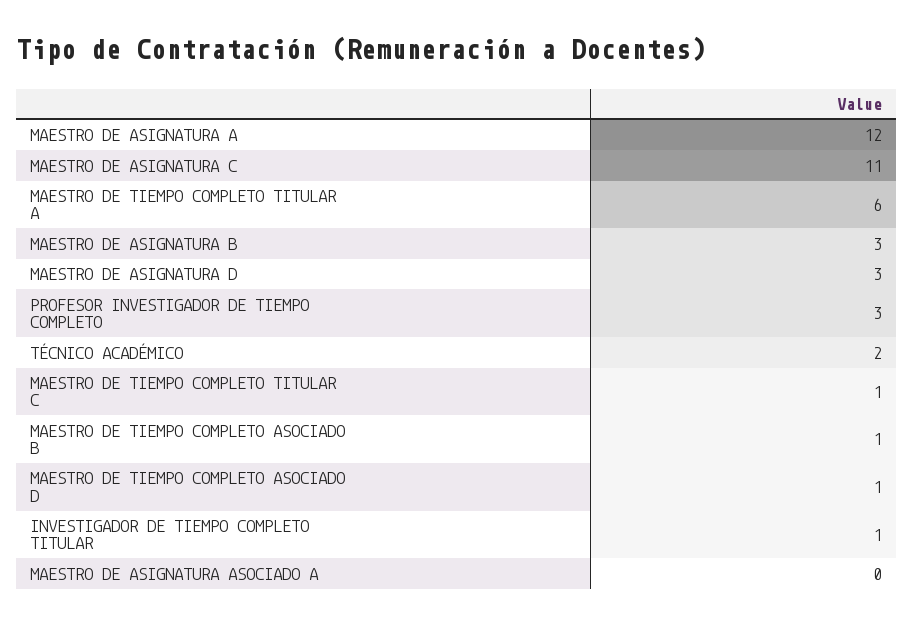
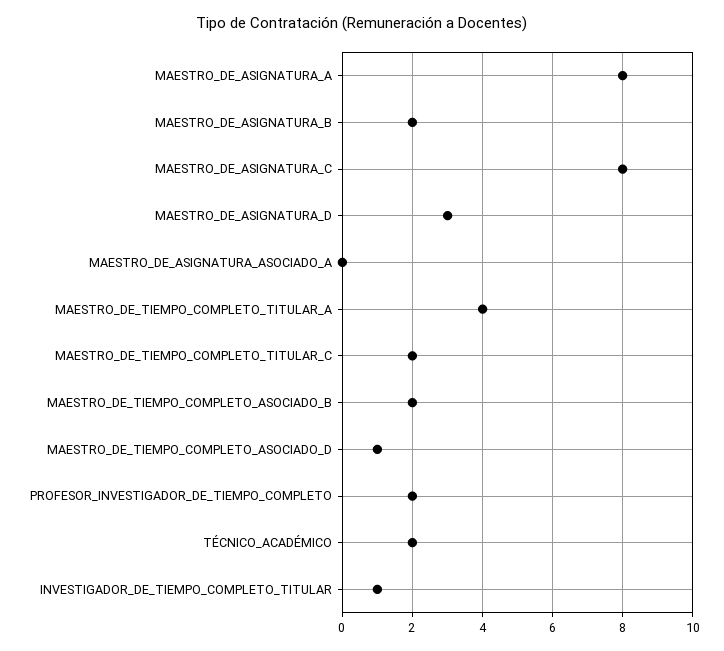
MAESTRO DE ASIGNATURA A: 12 -> 8
MAESTRO DE ASIGNATURA C: 11 -> 8
MAESTRO DE TIEMPO COMPLETO TITULAR A: 6 -> 4
MAESTRO DE ASIGNATURA B: 3 -> 2
PROFESOR INVESTIGADOR DE TIEMPO COMPLETO: 3 -> 2
MAESTRO DE TIEMPO COMPLETO TITULAR C: 1 -> 2
MAESTRO DE TIEMPO COMPLETO ASOCIADO B: 1 -> 2

